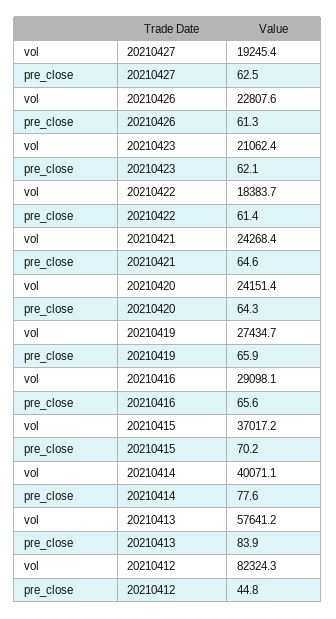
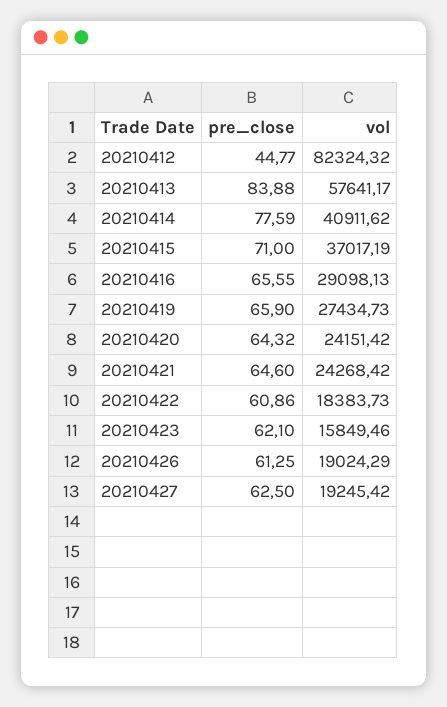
vol, 20210426: 22807.6 -> 19024.29
vol, 20210423: 21062.4 -> 15849.46
pre_close, 20210422: 61.4 -> 60.86
pre_close, 20210415: 70.2 -> 71
vol, 20210414: 40071.1 -> 40911.62

